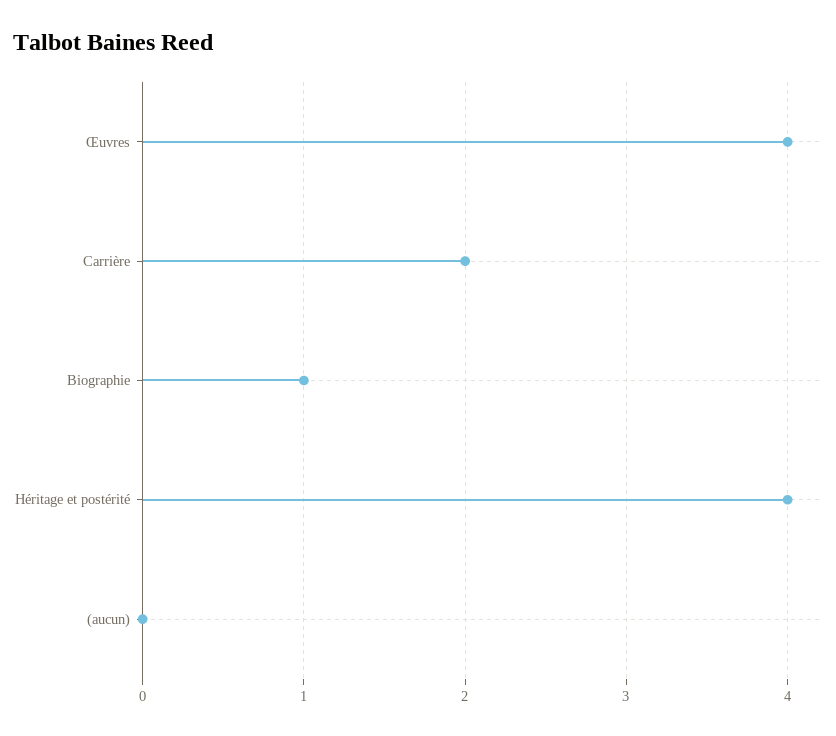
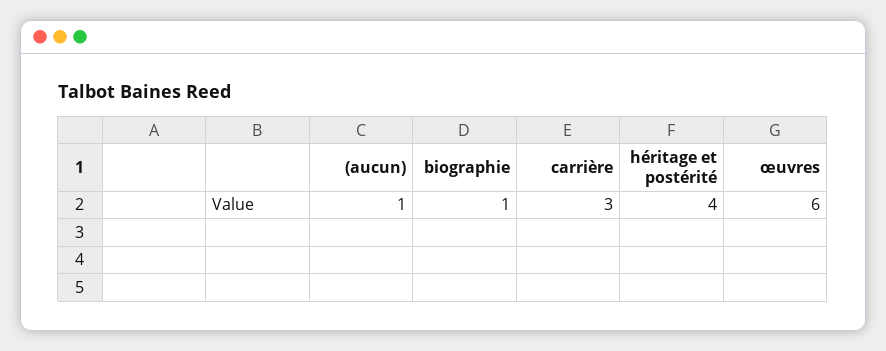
Œuvres: 4 -> 6
Carrière: 2 -> 3
(aucun): 0 -> 1

